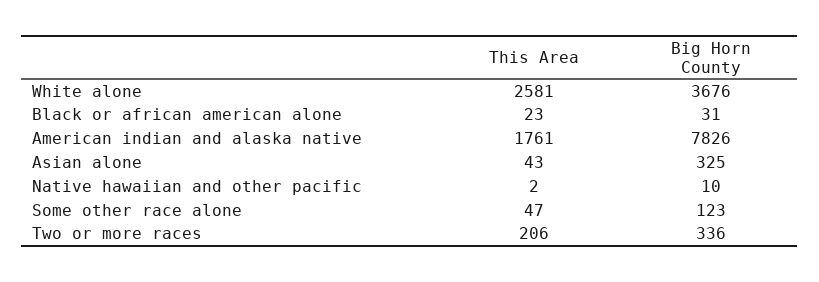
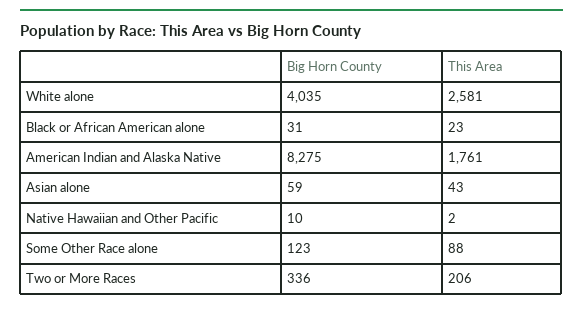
Big Horn County, White alone: 3676 -> 4035
Big Horn County, American indian and alaska native: 7826 -> 8275
Big Horn County, Asian alone: 325 -> 59
This Area, Some other race alone: 47 -> 88

